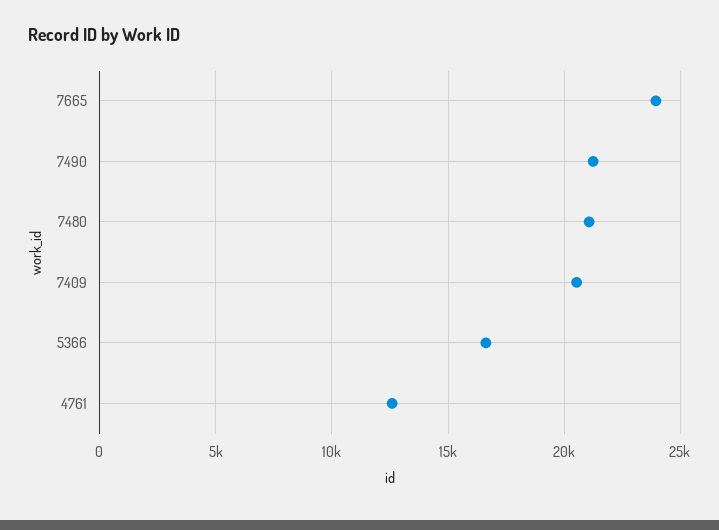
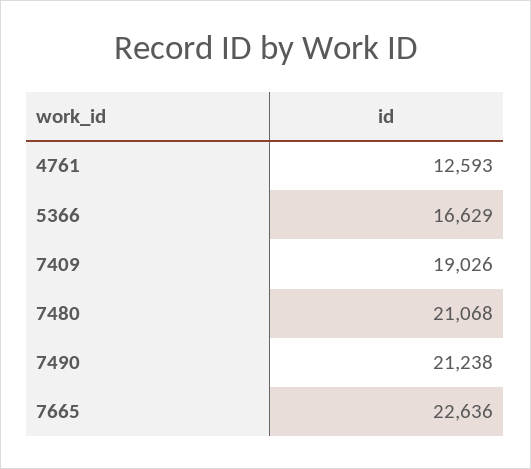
7665: 24000 -> 22636
7409: 20500 -> 19026

